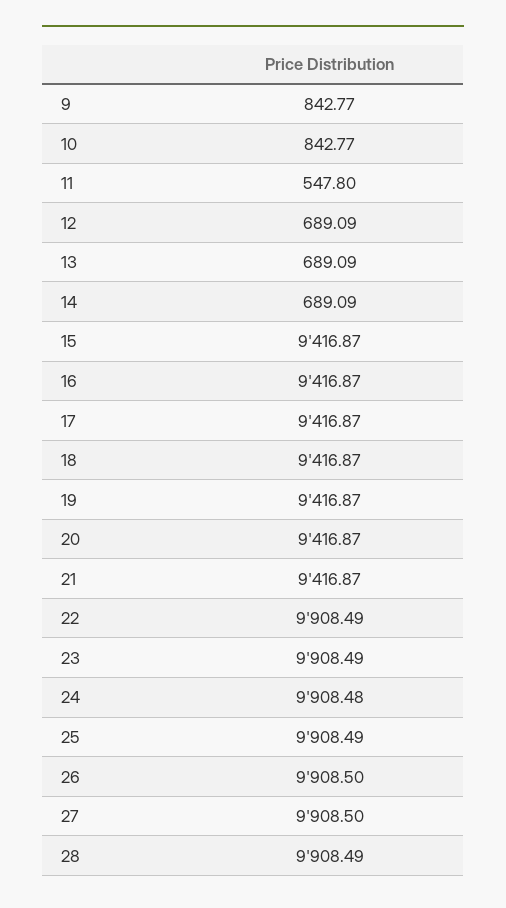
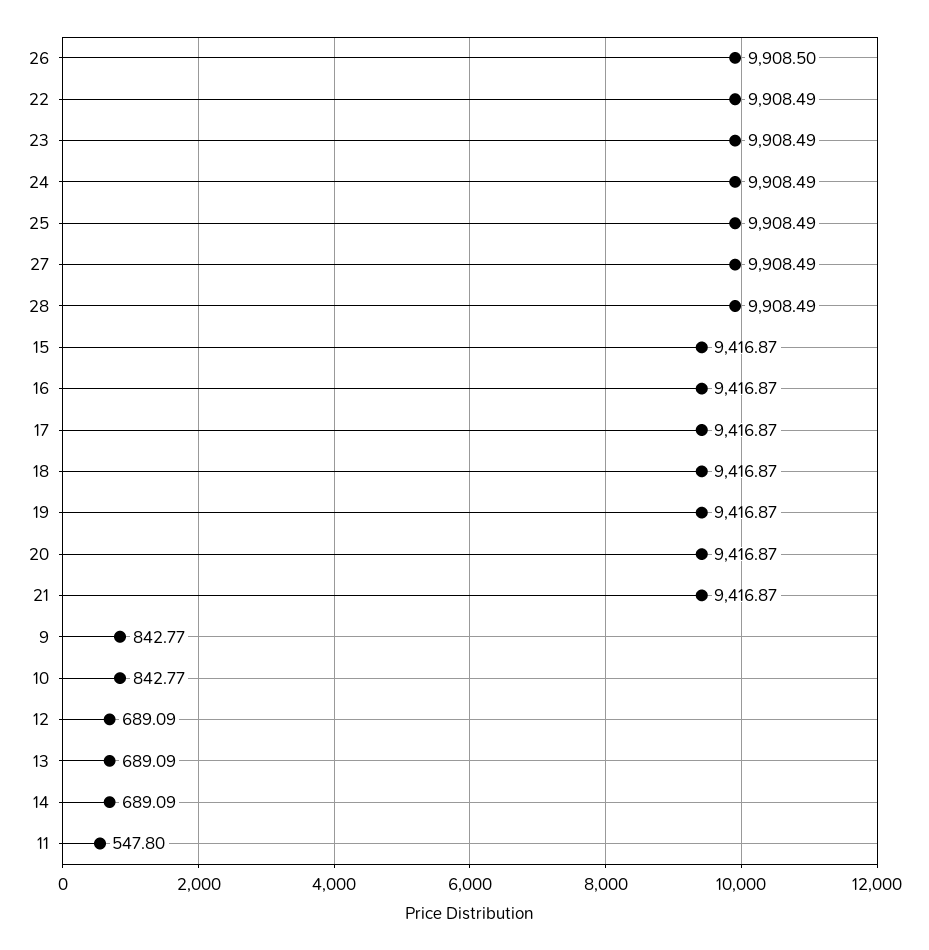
24: 9908.48 -> 9908.49
27: 9908.5 -> 9908.49

